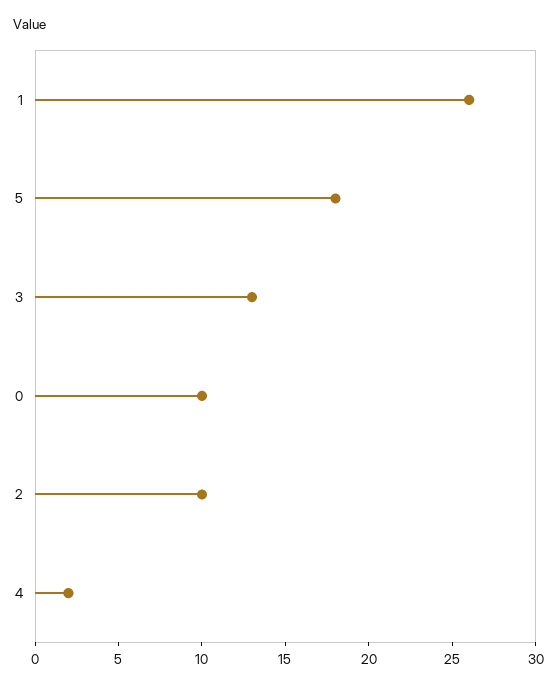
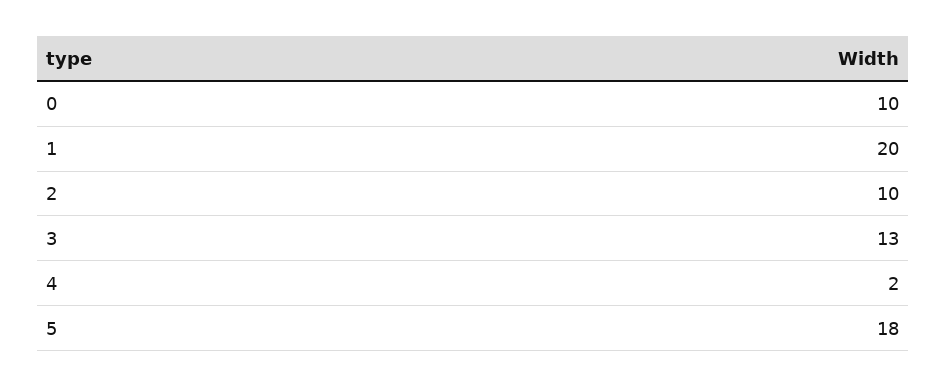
1: 26 -> 20

